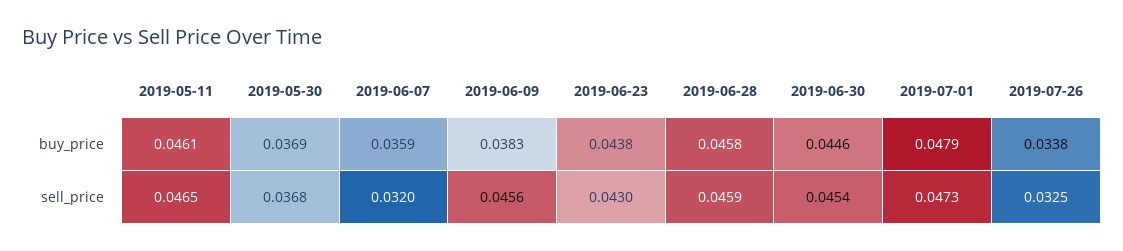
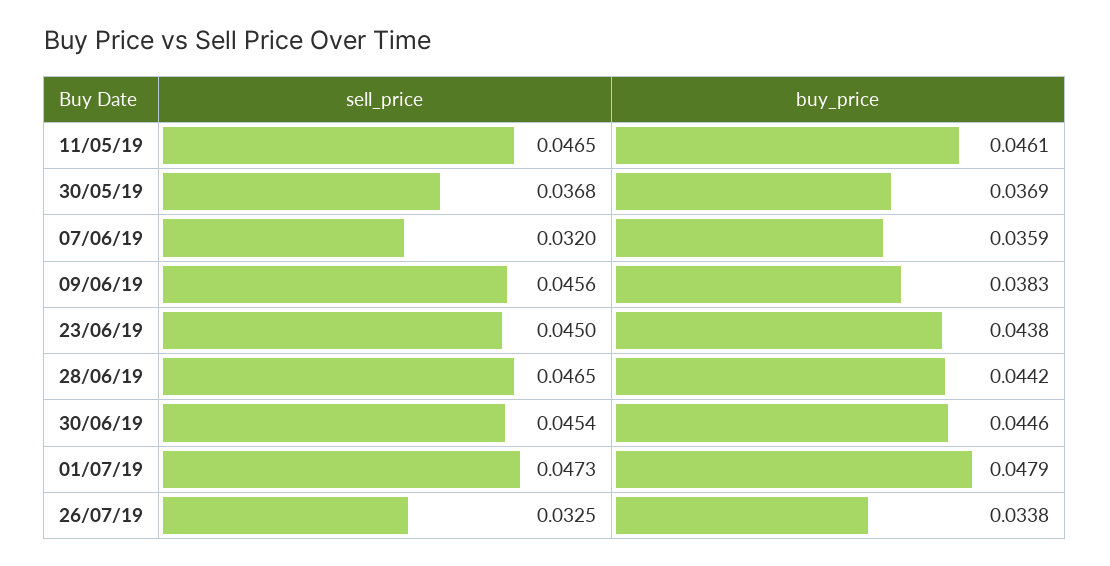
2019-06-28, buy_price: 0.0458 -> 0.0442
2019-06-23, sell_price: 0.043 -> 0.045
2019-06-28, sell_price: 0.0459 -> 0.0465

